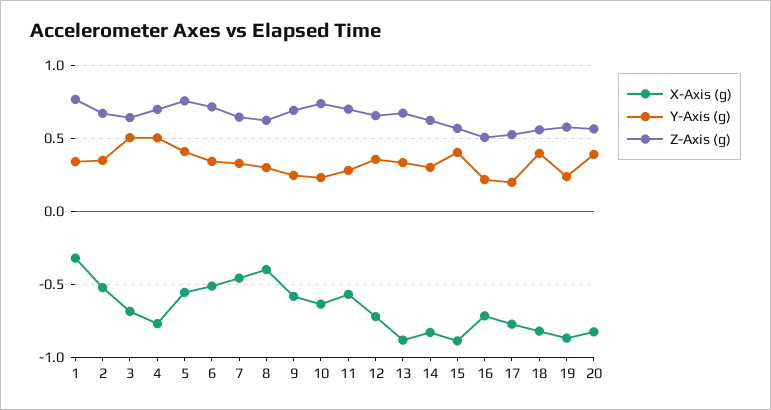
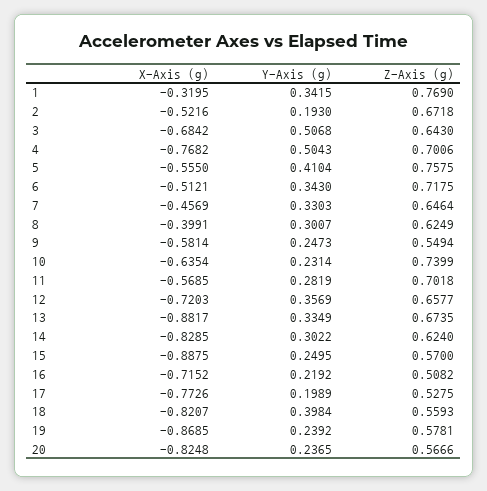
Y-Axis (g), 2: 0.35 -> 0.193
Z-Axis (g), 9: 0.7 -> 0.5494
Y-Axis (g), 15: 0.4 -> 0.2495
Y-Axis (g), 20: 0.4 -> 0.2365

